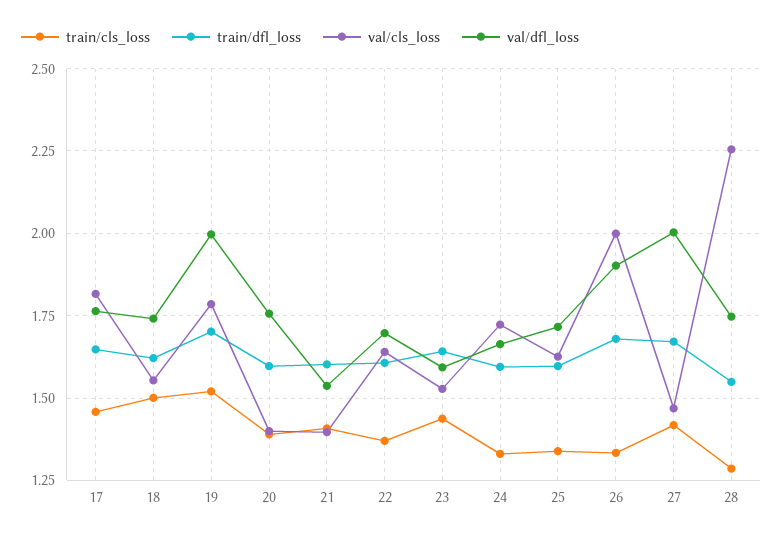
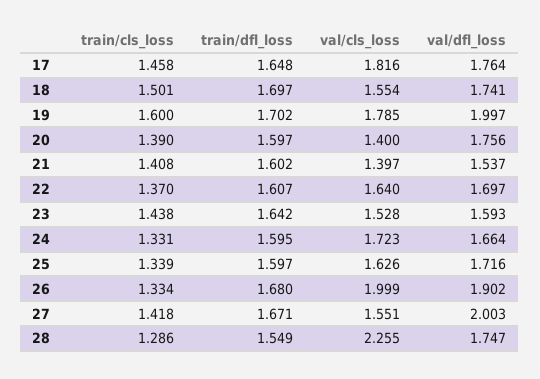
train/dfl_loss, 18: 1.625 -> 1.697
train/cls_loss, 19: 1.525 -> 1.6
val/cls_loss, 27: 1.475 -> 1.551

